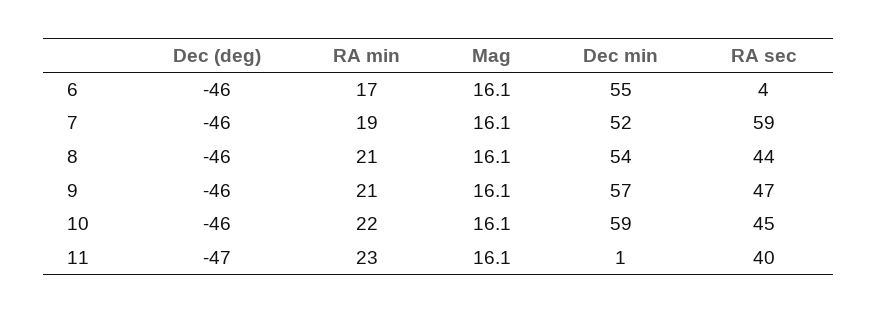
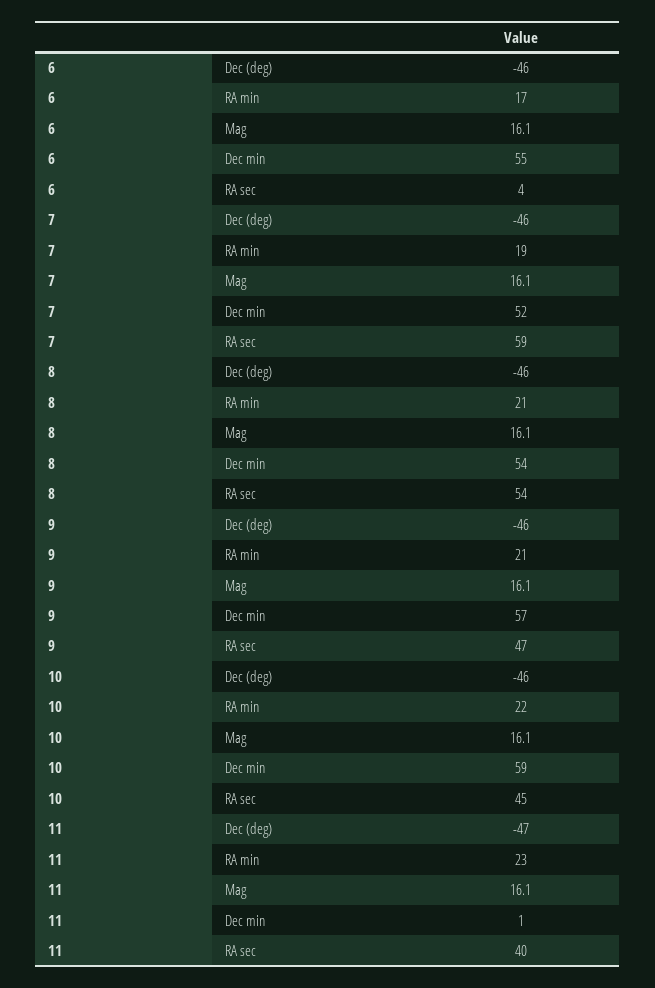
RA sec, 8: 44 -> 54

